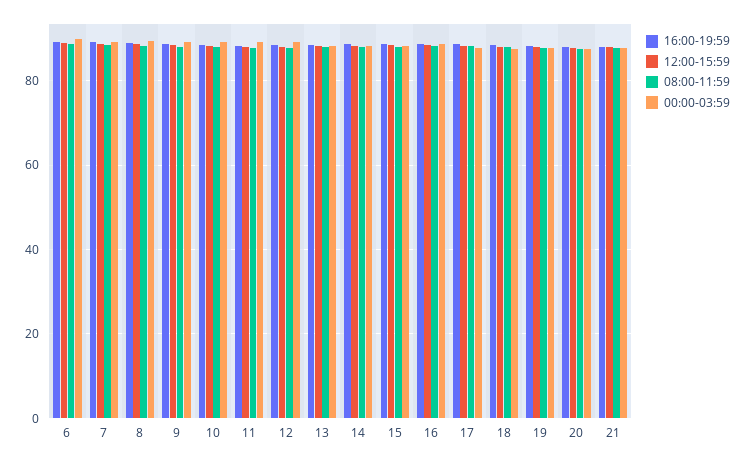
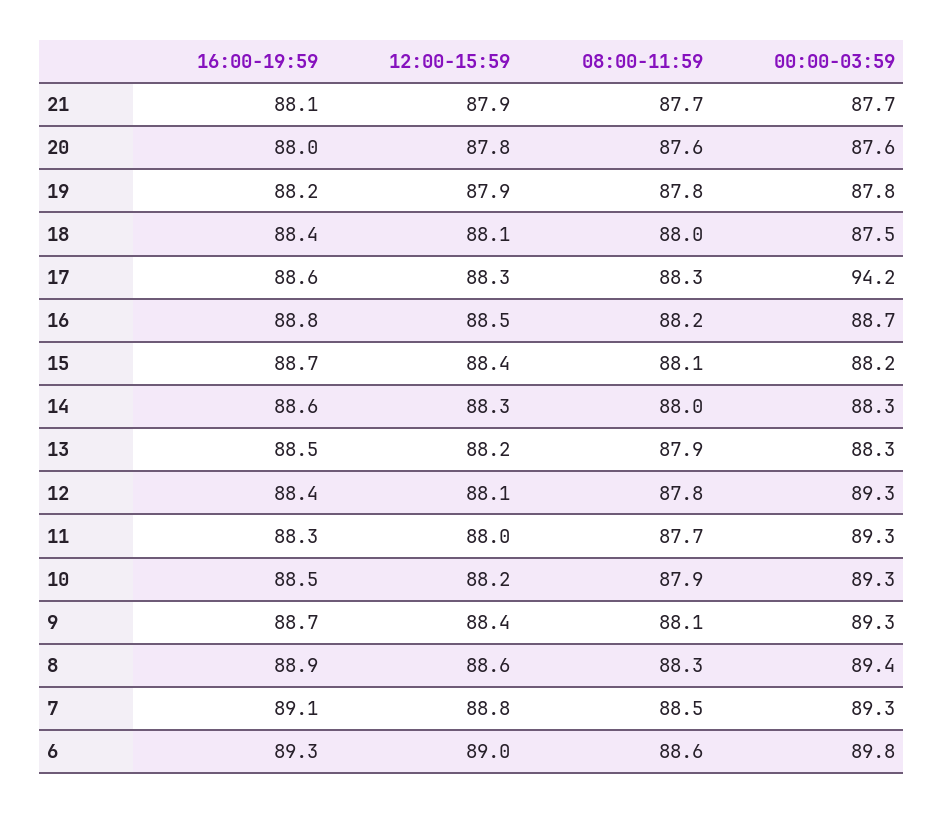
00:00-03:59, 17: 88 -> 94.2

